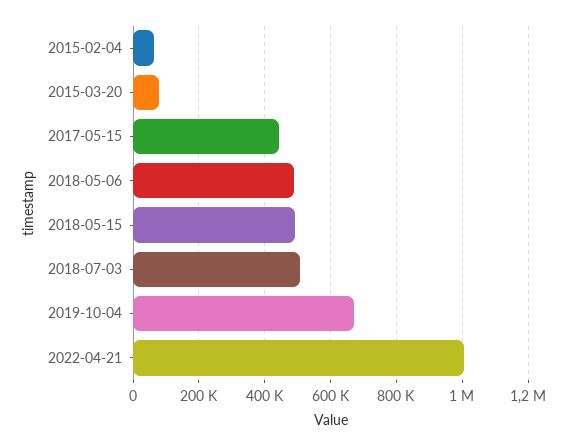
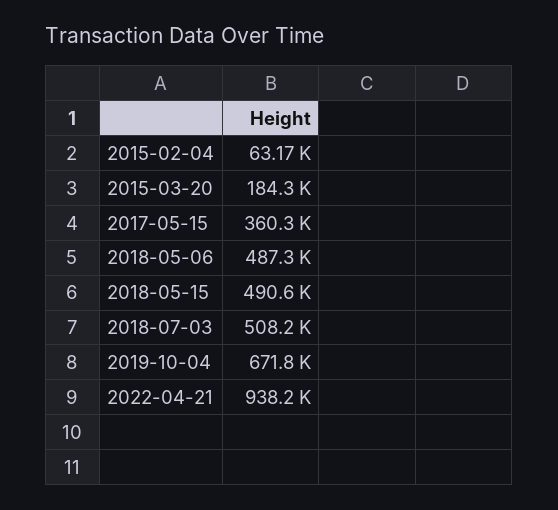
2015-03-20: 80000 -> 184300
2017-05-15: 440000 -> 360300
2022-04-21: 1000000 -> 938200

